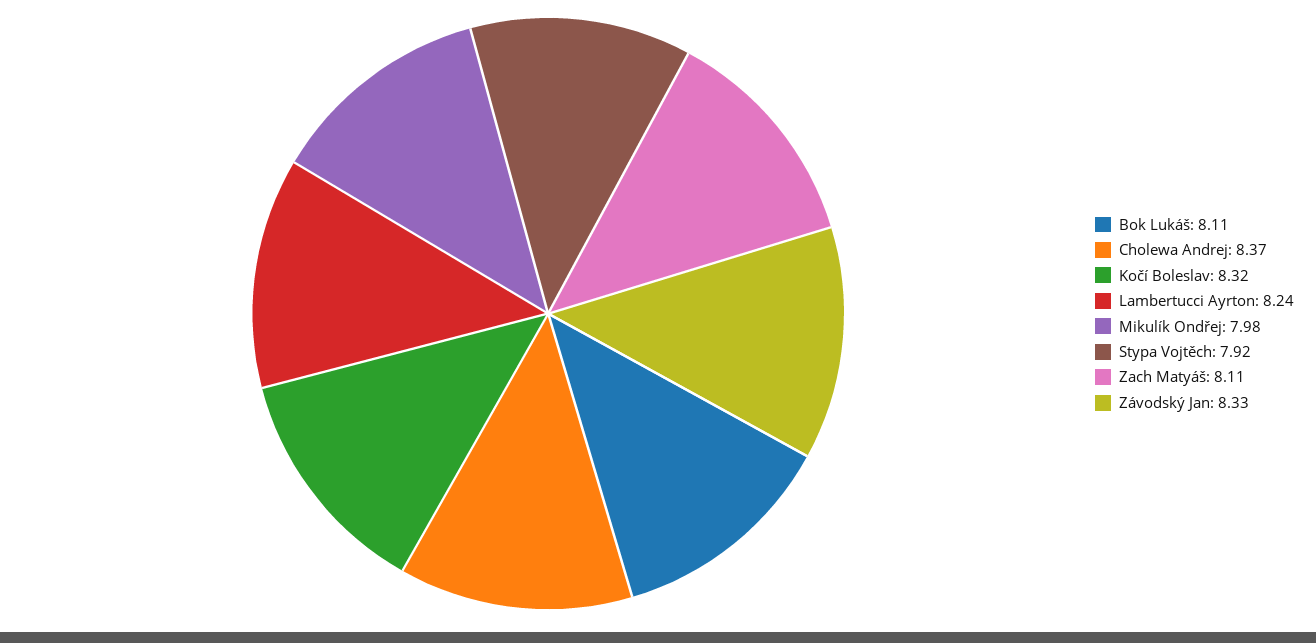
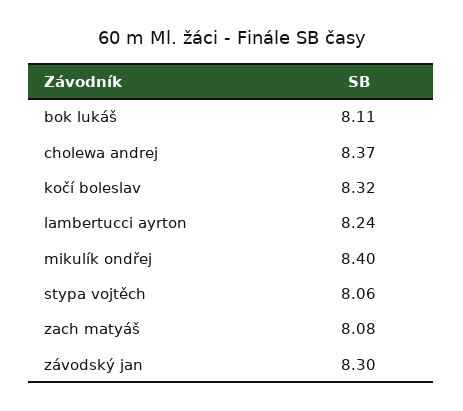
Mikulík Ondřej: 7.98 -> 8.4
Stypa Vojtěch: 7.92 -> 8.06
Zach Matyáš: 8.11 -> 8.08
Závodský Jan: 8.33 -> 8.3

